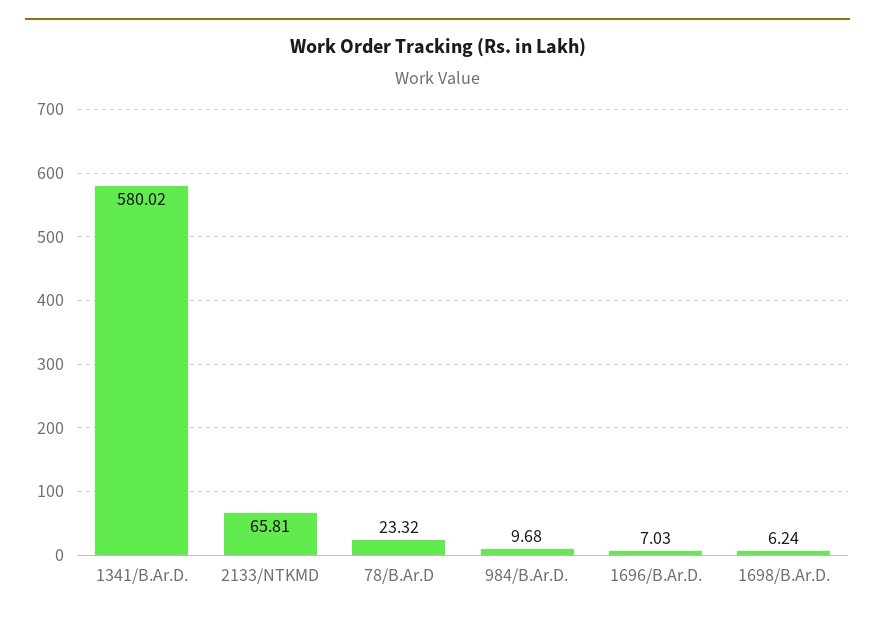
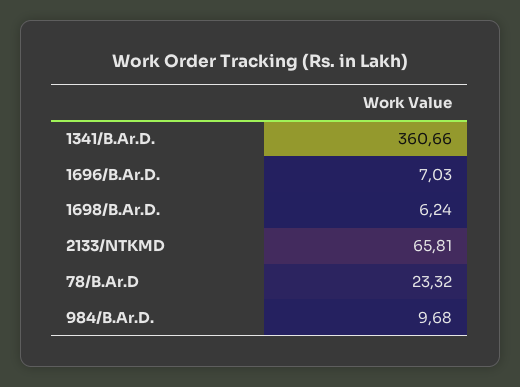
1341/B.Ar.D.: 580.02 -> 360.66

